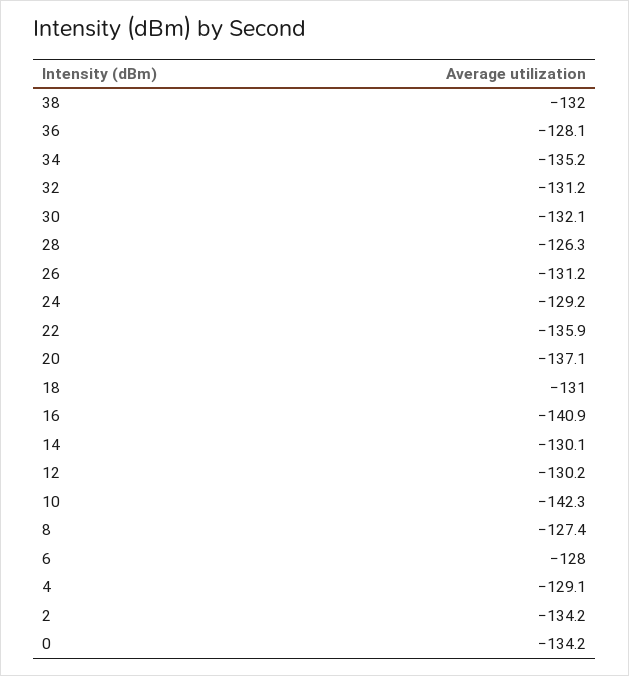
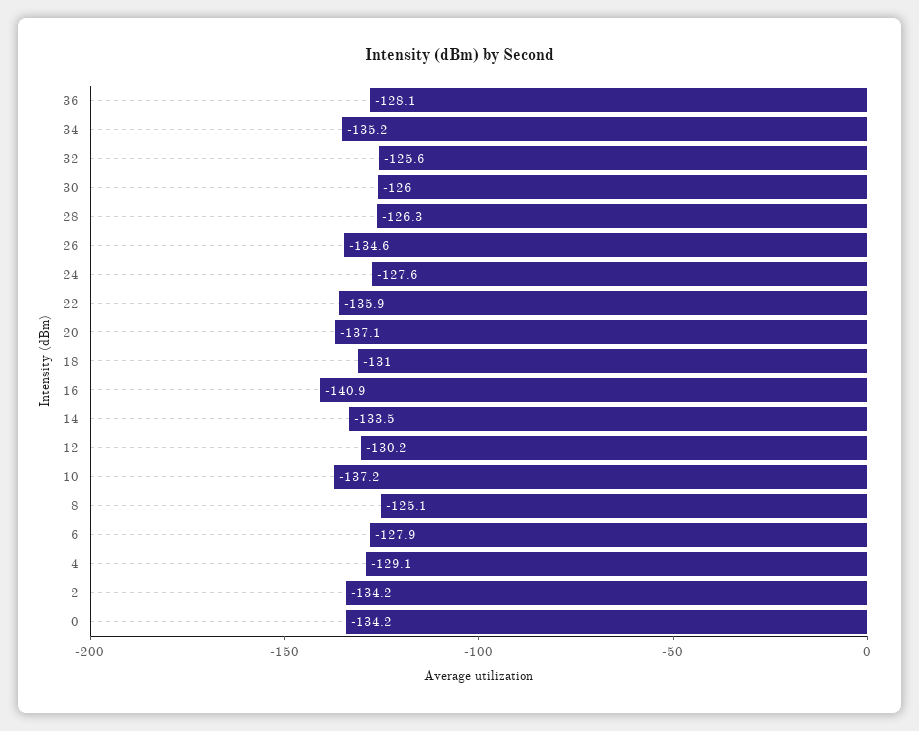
38: -132 -> none
32: -131.2 -> -125.6
30: -132.1 -> -126
26: -131.2 -> -134.6
24: -129.2 -> -127.6
14: -130.1 -> -133.5
10: -142.3 -> -137.2
8: -127.4 -> -125.1
6: -128 -> -127.9

